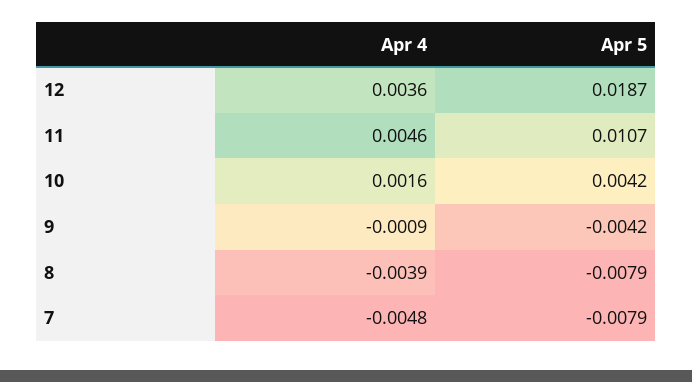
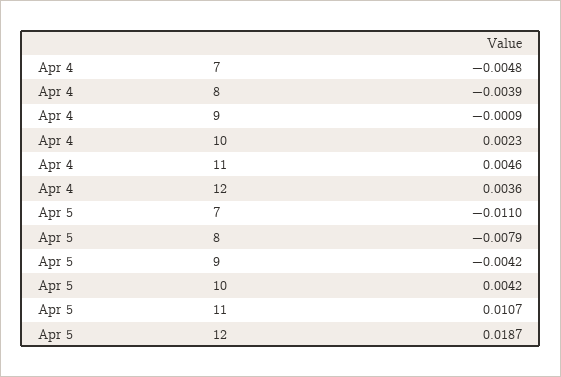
Apr 4, 10: 0.0016 -> 0.0023
Apr 5, 7: -0.0079 -> -0.011

